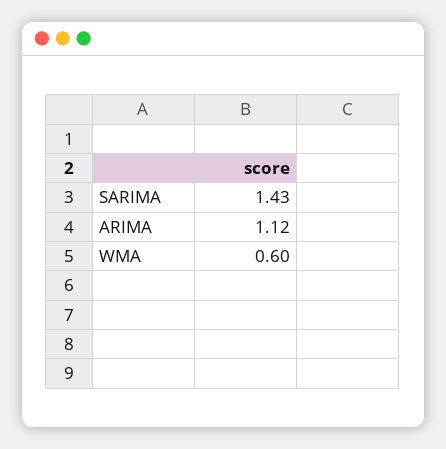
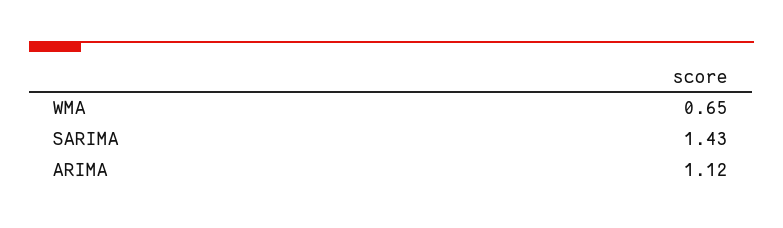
WMA: 0.6 -> 0.65

